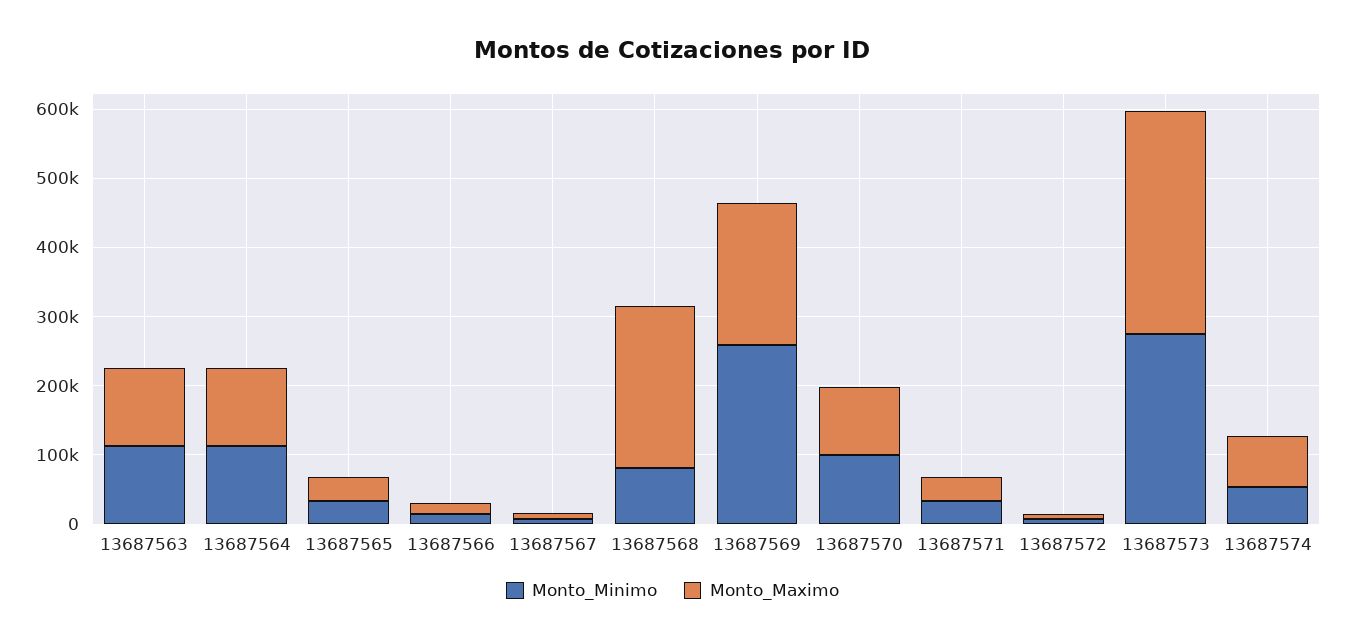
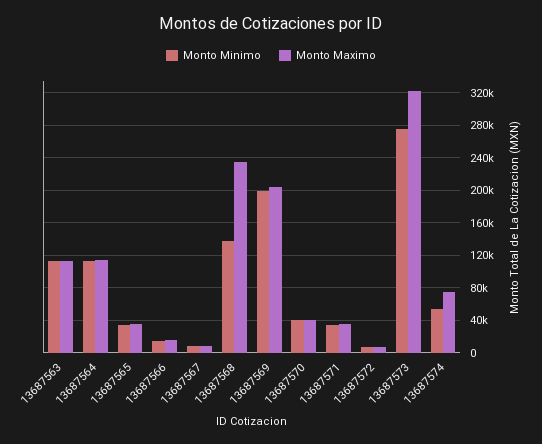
Monto_Minimo, 13687568: 80000 -> 140000
Monto_Minimo, 13687569: 260000 -> 200000
Monto_Minimo, 13687570: 100000 -> 40000
Monto_Maximo, 13687570: 100000 -> 40000

